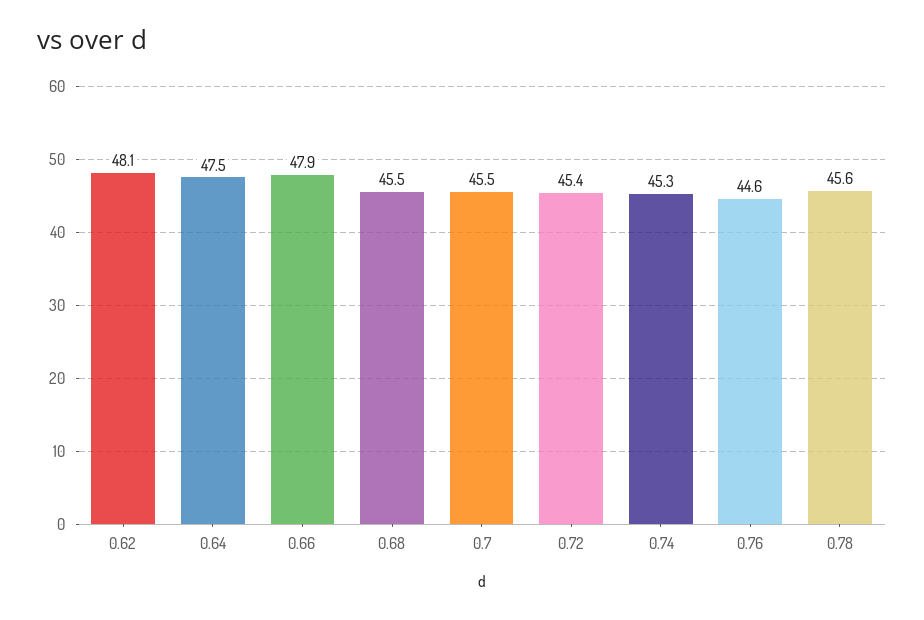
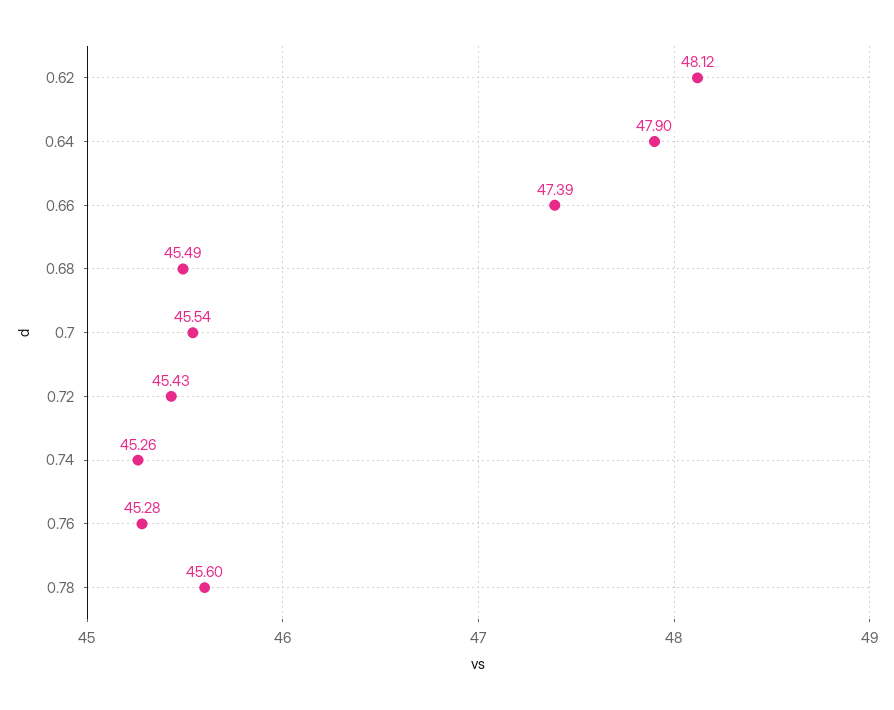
0.64: 47.5 -> 47.9
0.66: 47.9 -> 47.39
0.76: 44.6 -> 45.28

